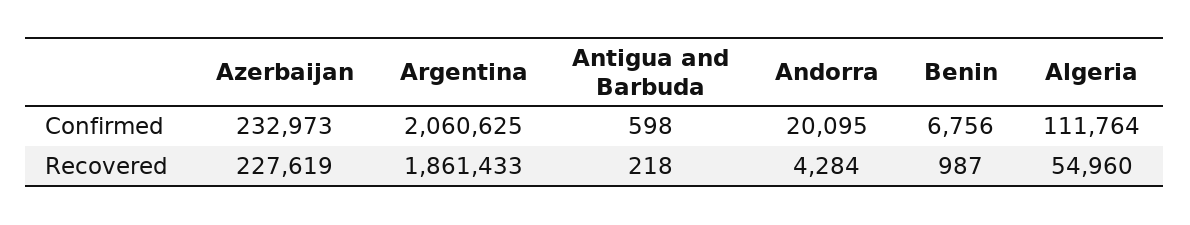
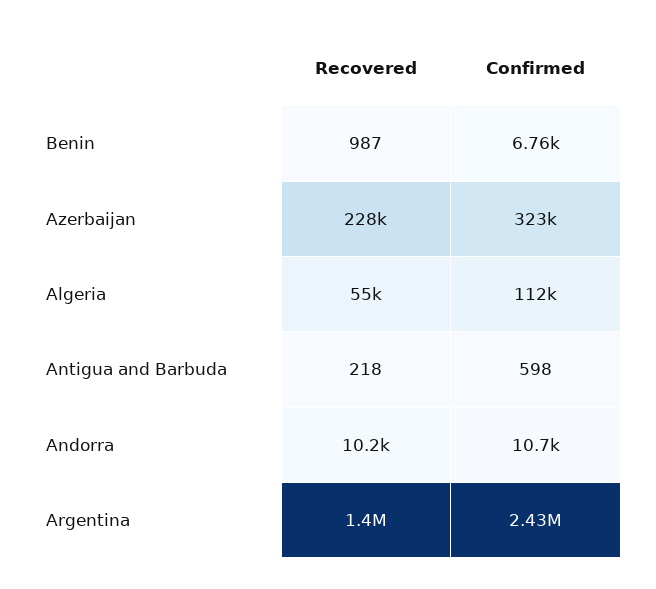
Azerbaijan, Confirmed: 232973 -> 323000
Argentina, Confirmed: 2060625 -> 2430000
Andorra, Confirmed: 20095 -> 10700
Argentina, Recovered: 1861433 -> 1400000
Andorra, Recovered: 4284 -> 10200

